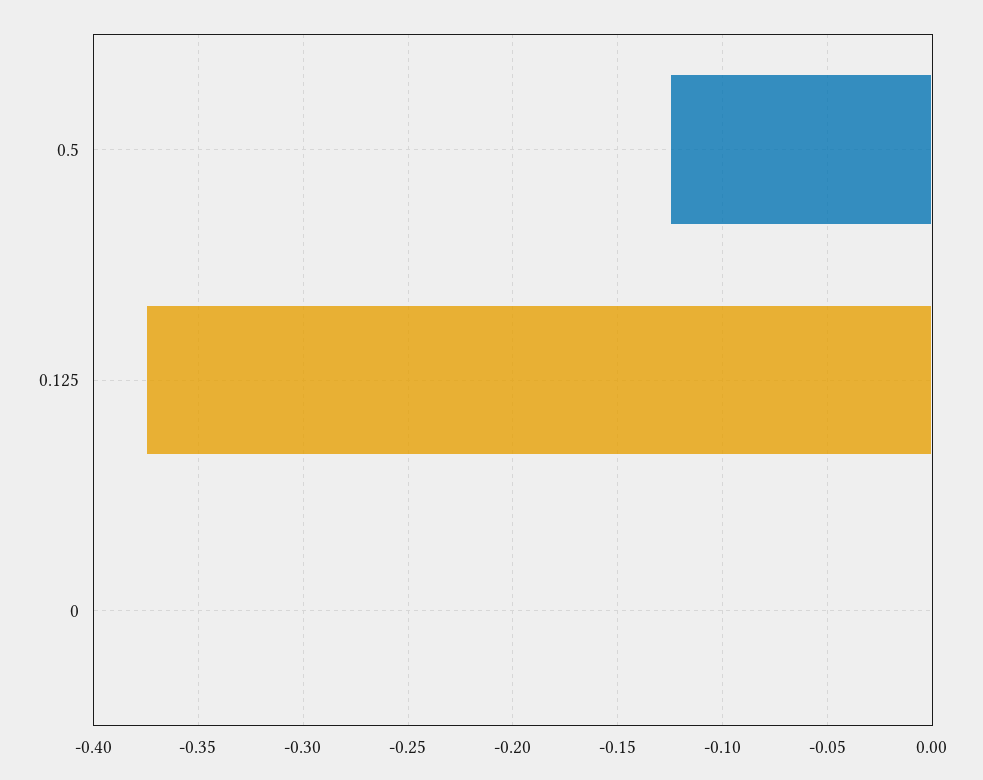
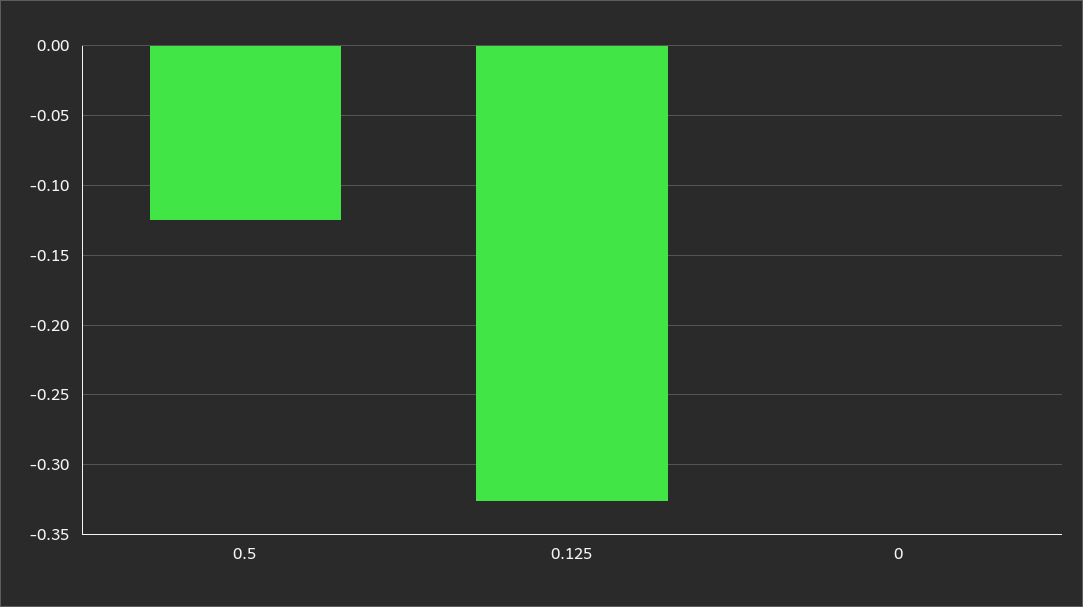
0.125: -0.375 -> -0.325

